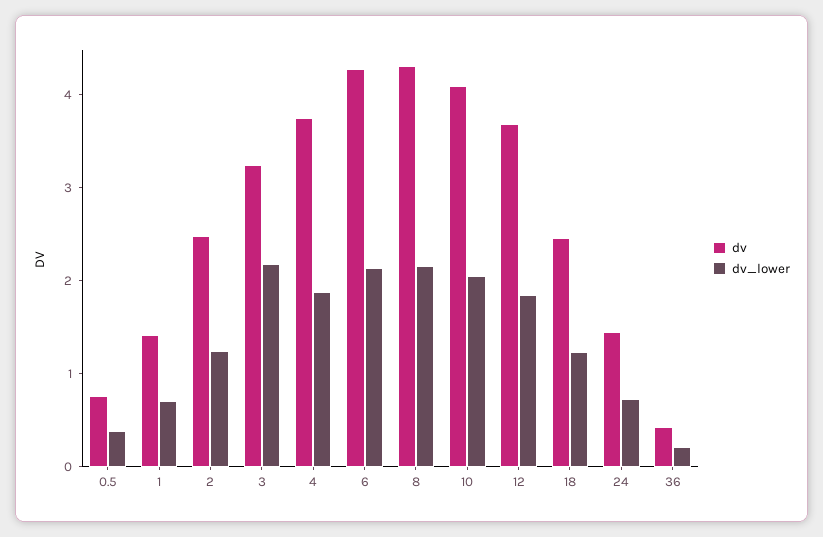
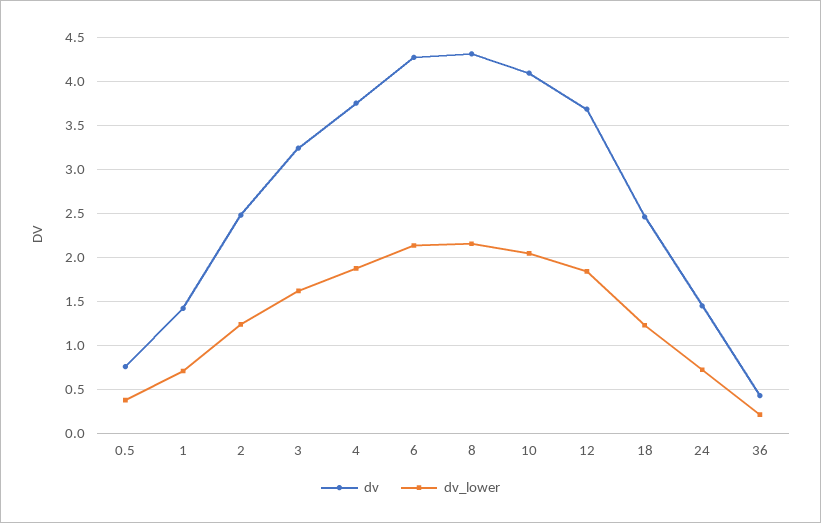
dv_lower, 3: 2.2 -> 1.6

